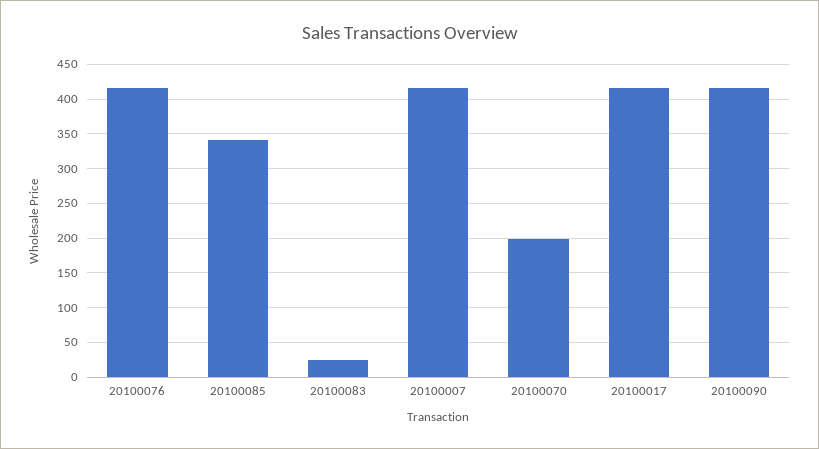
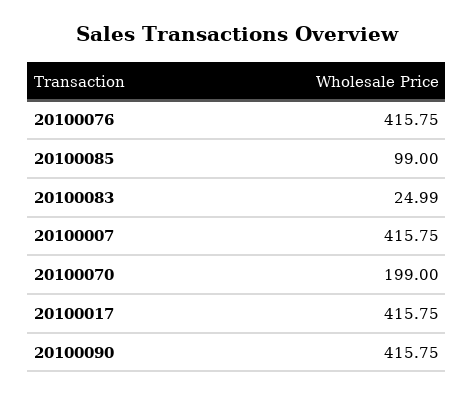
20100085: 340 -> 99

